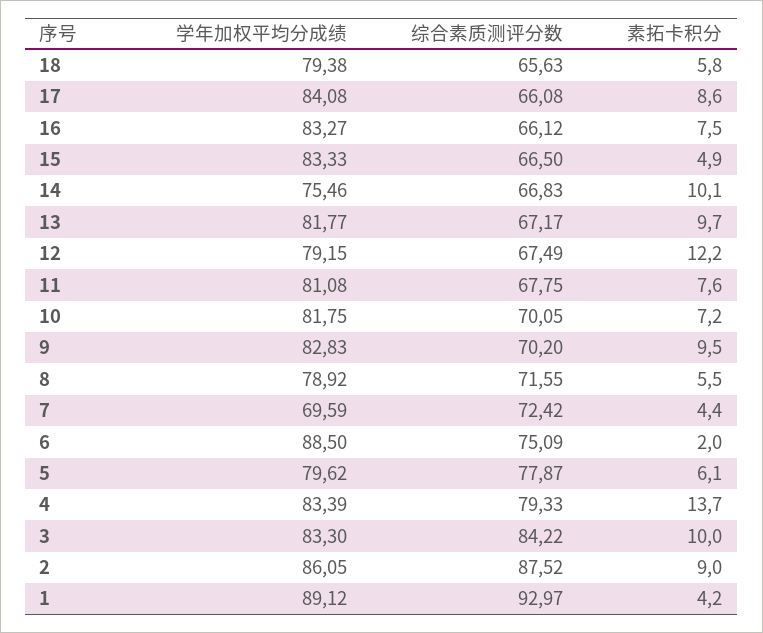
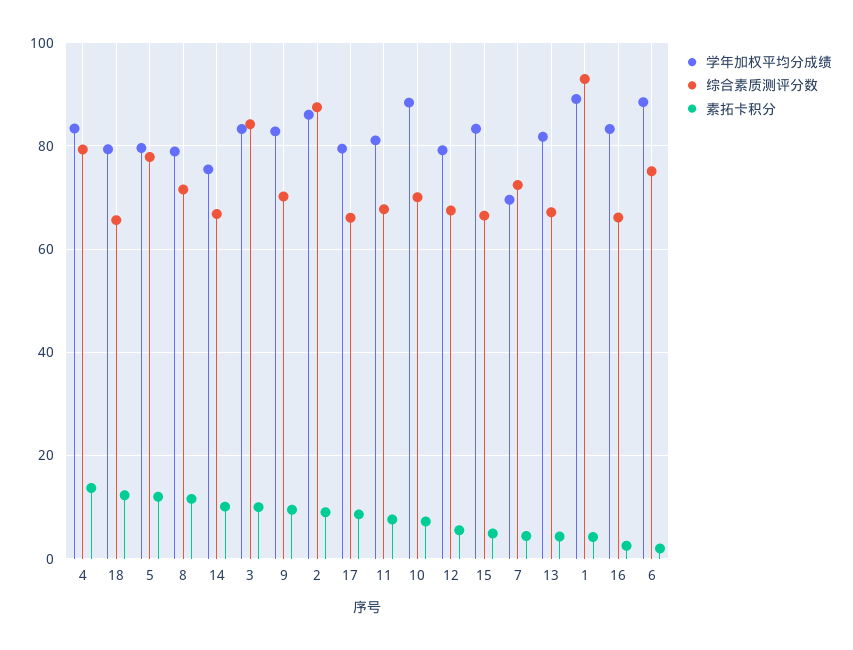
素拓卡积分, 18: 5.8 -> 12
学年加权平均分成绩, 17: 84.08 -> 80
素拓卡积分, 16: 7.5 -> 2
素拓卡积分, 13: 9.7 -> 4
素拓卡积分, 12: 12.2 -> 6
学年加权平均分成绩, 10: 81.75 -> 88
素拓卡积分, 8: 5.5 -> 12
素拓卡积分, 5: 6.1 -> 12

